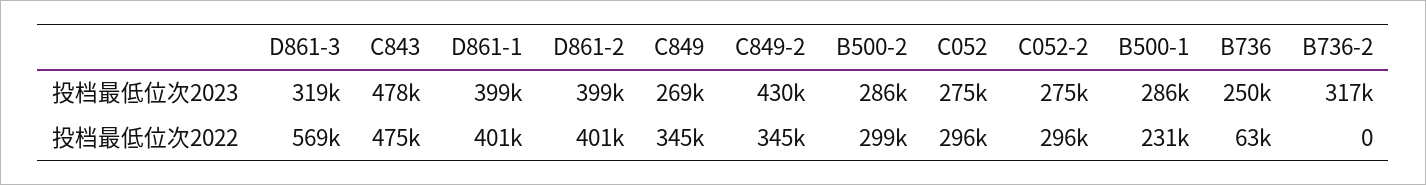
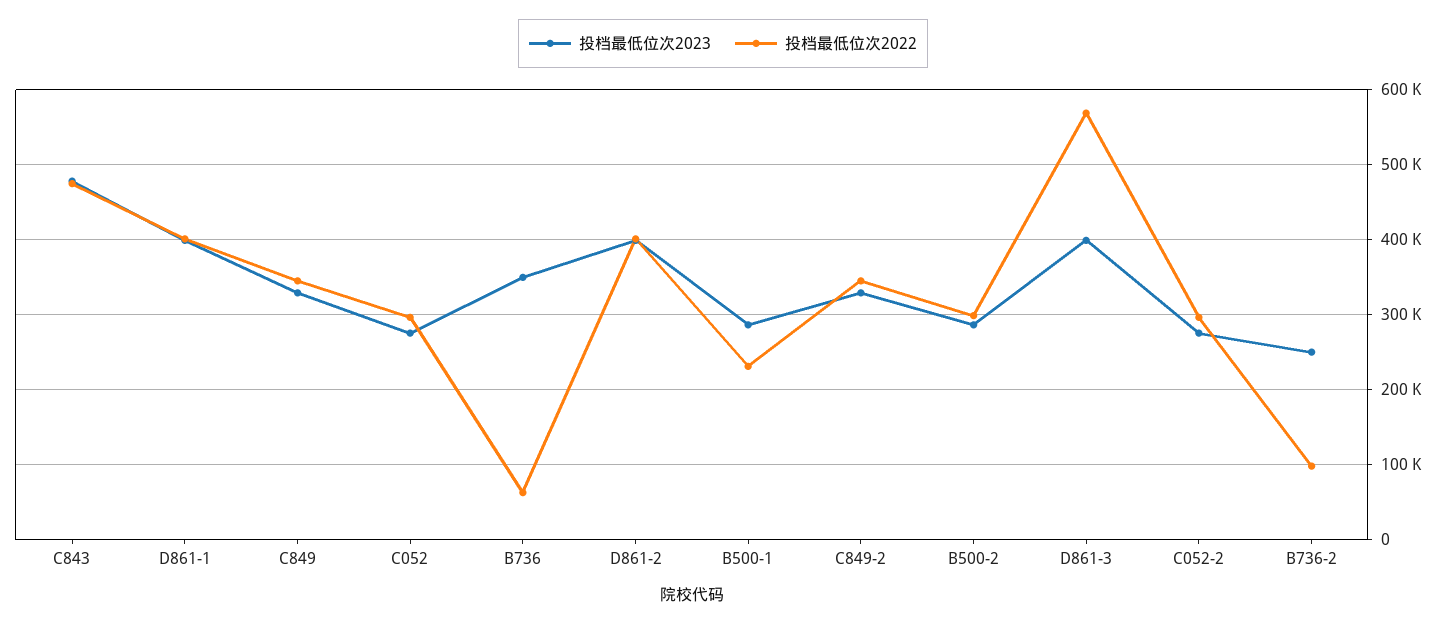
投档最低位次2023, D861-3: 319000 -> 400000
投档最低位次2023, C849: 269000 -> 330000
投档最低位次2023, C849-2: 430000 -> 330000
投档最低位次2023, B736: 250000 -> 350000
投档最低位次2023, B736-2: 317000 -> 250000
投档最低位次2022, B736-2: 0 -> 100000

